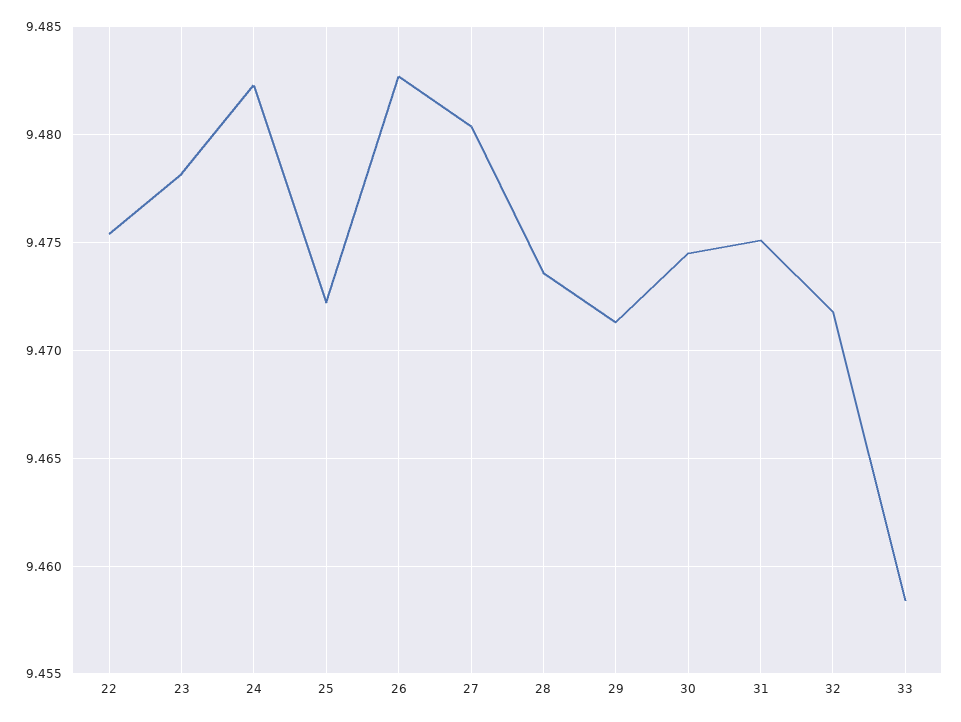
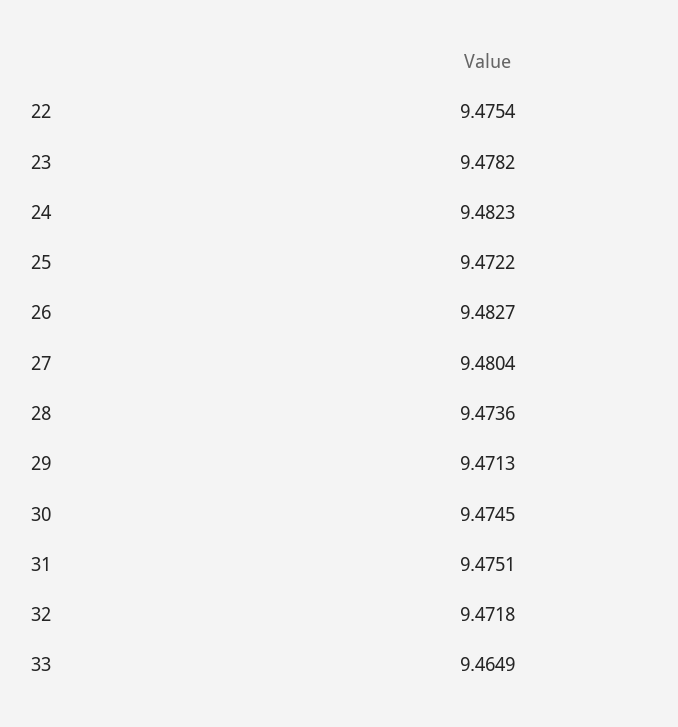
33: 9.4585 -> 9.4649

